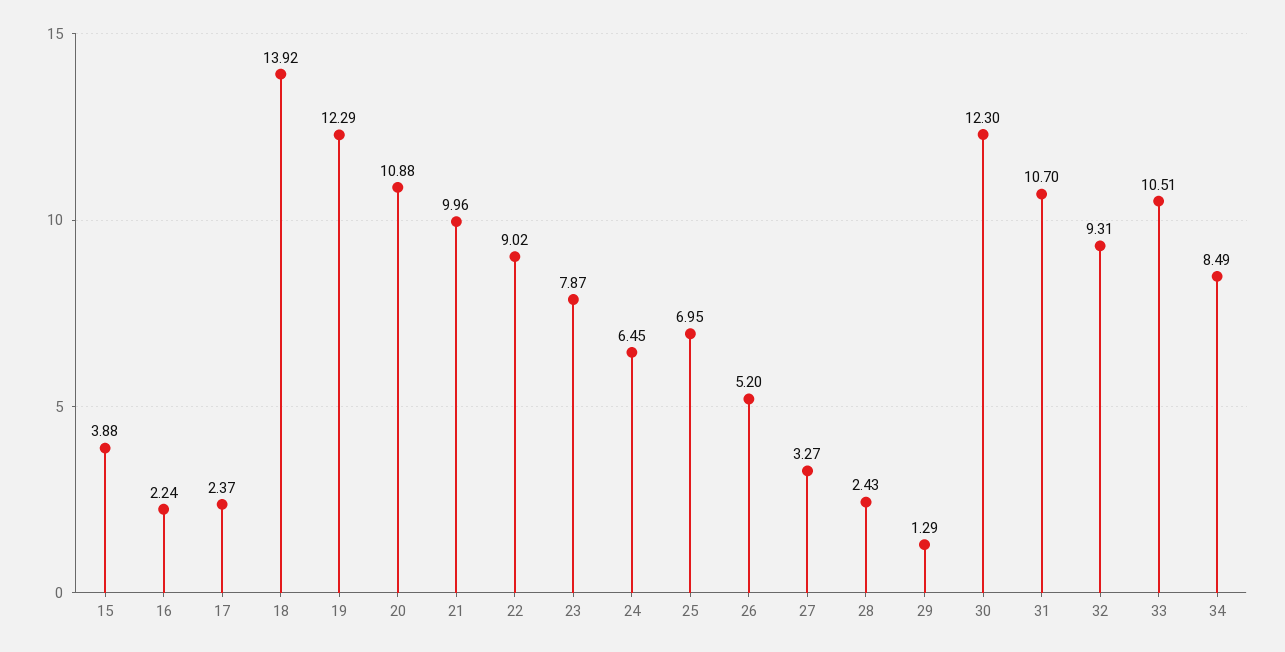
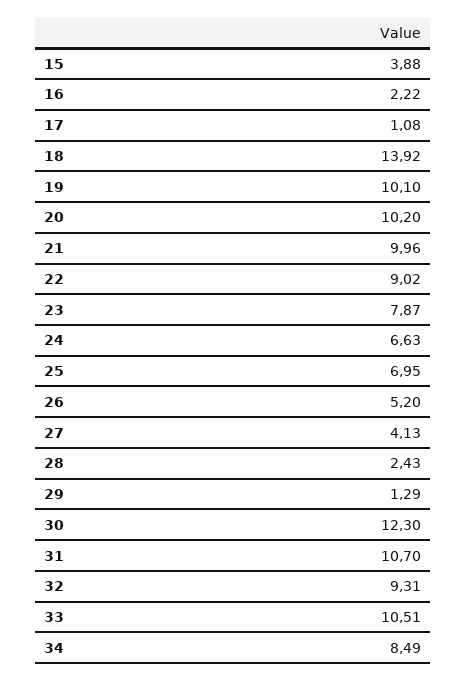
16: 2.24 -> 2.22
17: 2.37 -> 1.08
19: 12.29 -> 10.1
20: 10.88 -> 10.2
24: 6.45 -> 6.63
27: 3.27 -> 4.13

